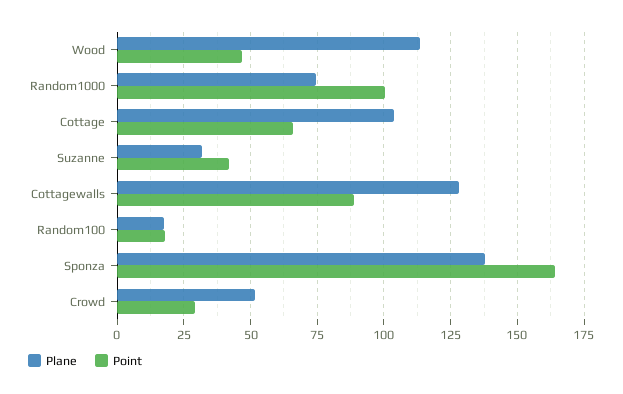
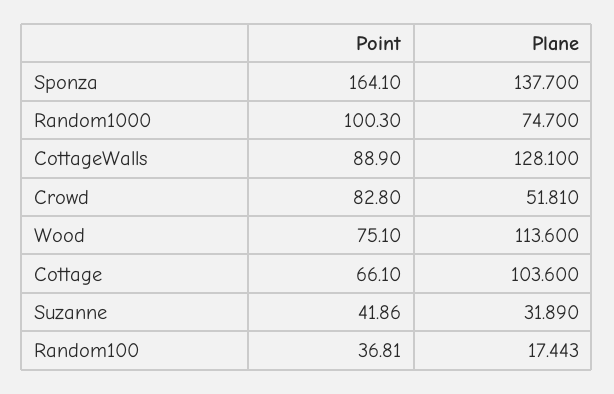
Point, Wood: 47.5 -> 75.1
Point, Random100: 17.5 -> 36.81
Point, Crowd: 30 -> 82.8

